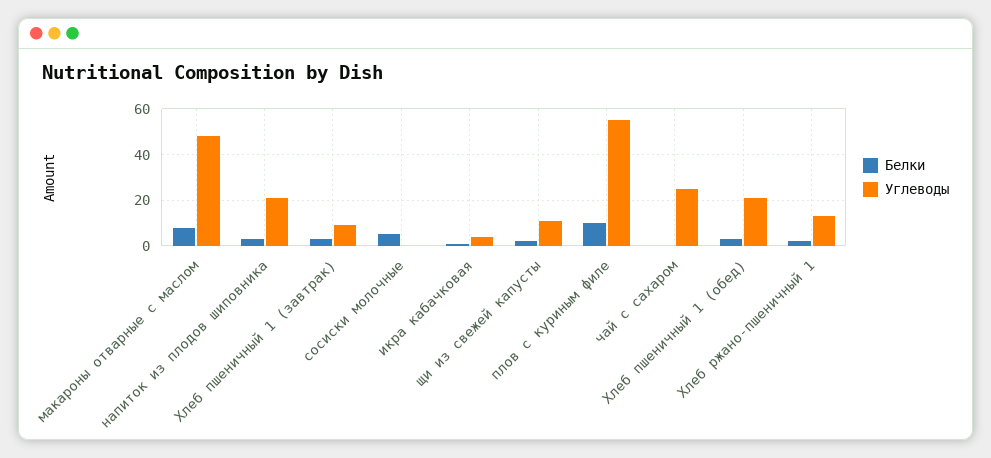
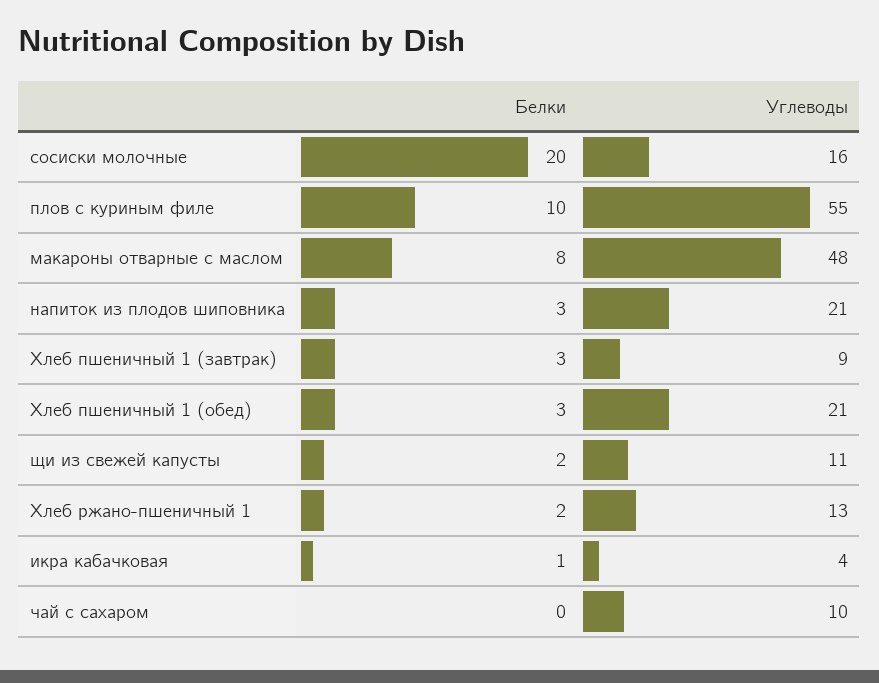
Белки, сосиски молочные: 5 -> 20
Углеводы, сосиски молочные: 0 -> 16
Углеводы, чай с сахаром: 25 -> 10

